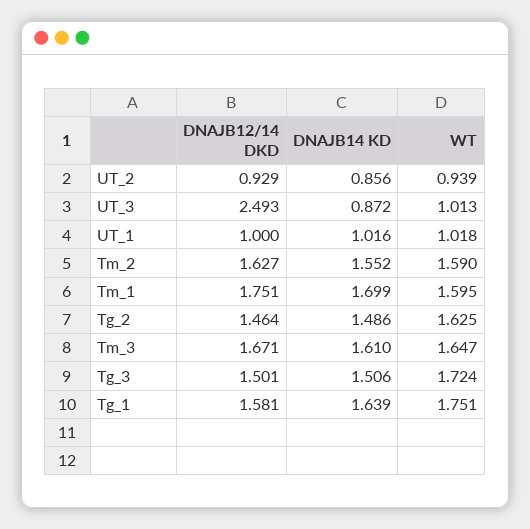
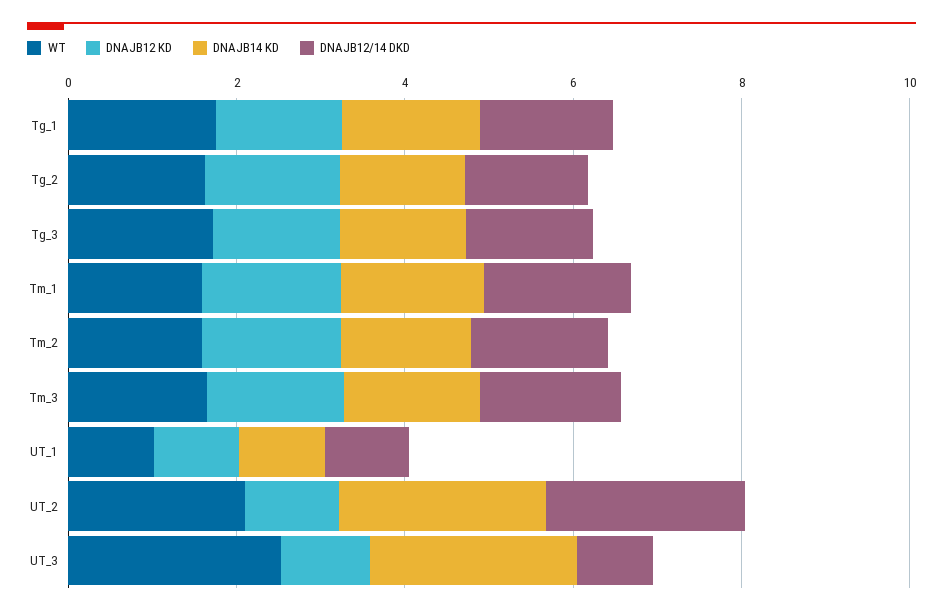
DNAJB12/14 DKD, UT_2: 0.929 -> 2.5
DNAJB14 KD, UT_2: 0.856 -> 2.5
WT, UT_2: 0.939 -> 2
DNAJB12/14 DKD, UT_3: 2.493 -> 1
DNAJB14 KD, UT_3: 0.872 -> 2.5
WT, UT_3: 1.013 -> 2.5
DNAJB12 KD, Tg_1: none -> 1.5
DNAJB12 KD, Tg_2: none -> 1.5
DNAJB12 KD, Tg_3: none -> 1.5
DNAJB12 KD, Tm_1: none -> 1.5
DNAJB12 KD, Tm_2: none -> 1.5
DNAJB12 KD, Tm_3: none -> 1.5
DNAJB12 KD, UT_1: none -> 1
DNAJB12 KD, UT_2: none -> 1
DNAJB12 KD, UT_3: none -> 1

